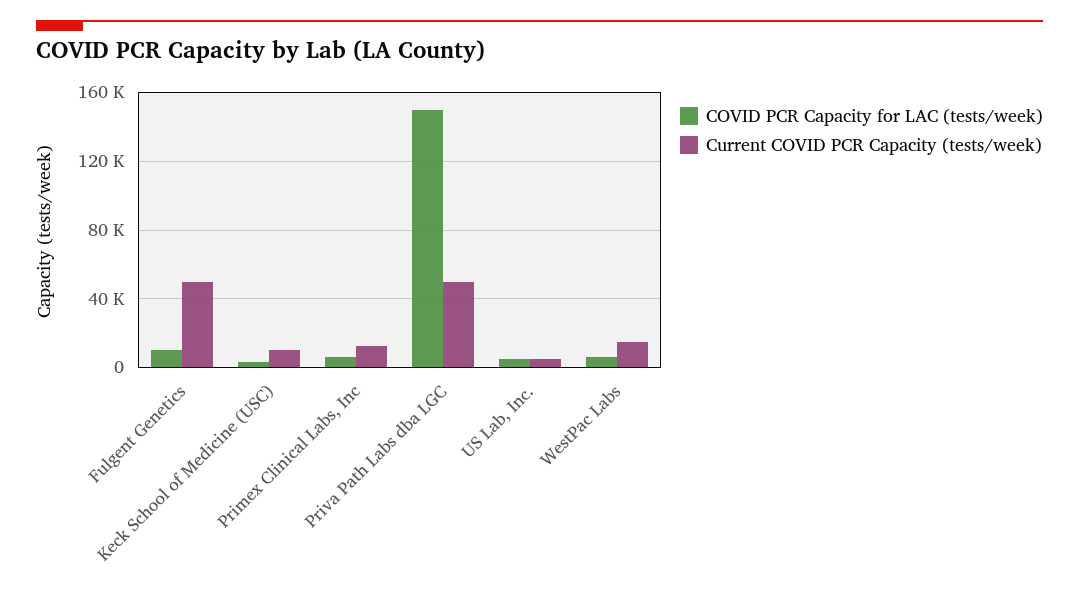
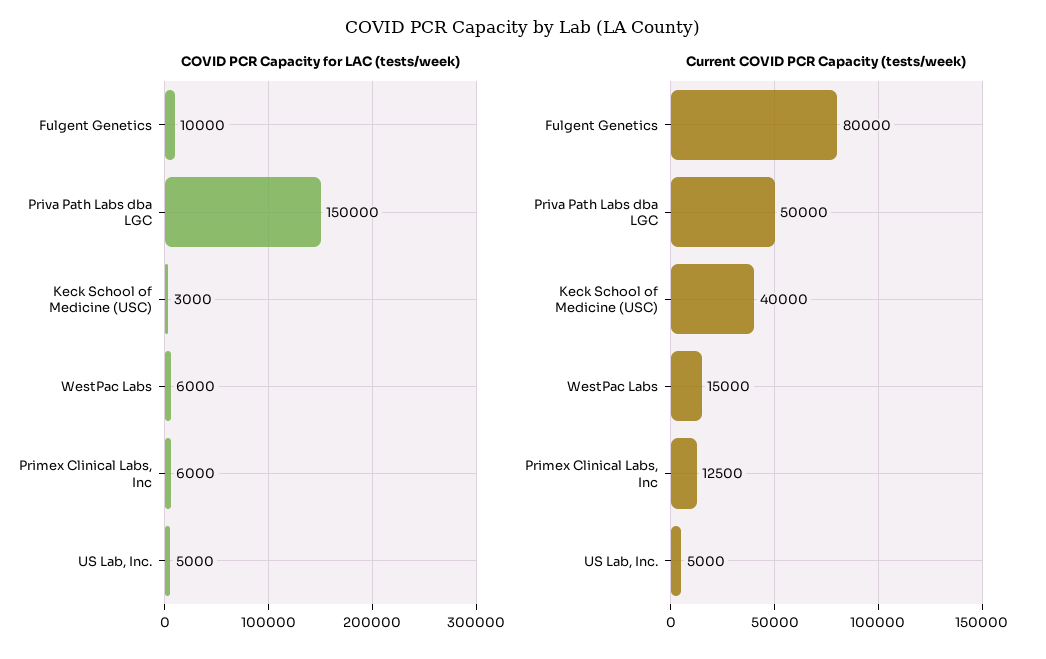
Current COVID PCR Capacity (tests/week), Fulgent Genetics: 50000 -> 80000
Current COVID PCR Capacity (tests/week), Keck School of Medicine (USC): 10000 -> 40000

